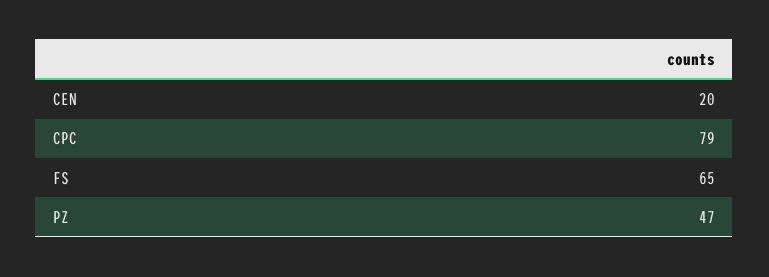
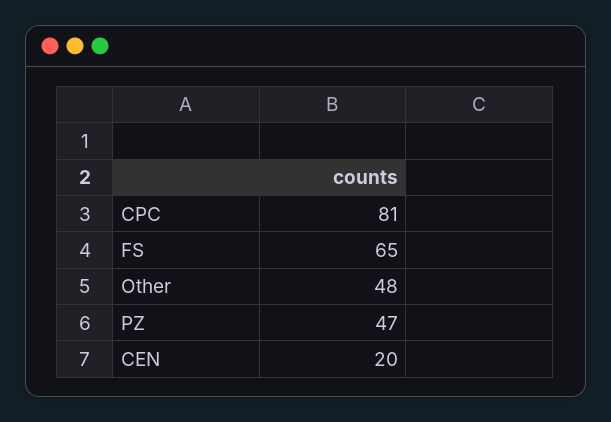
CPC: 79 -> 81
Other: none -> 48

